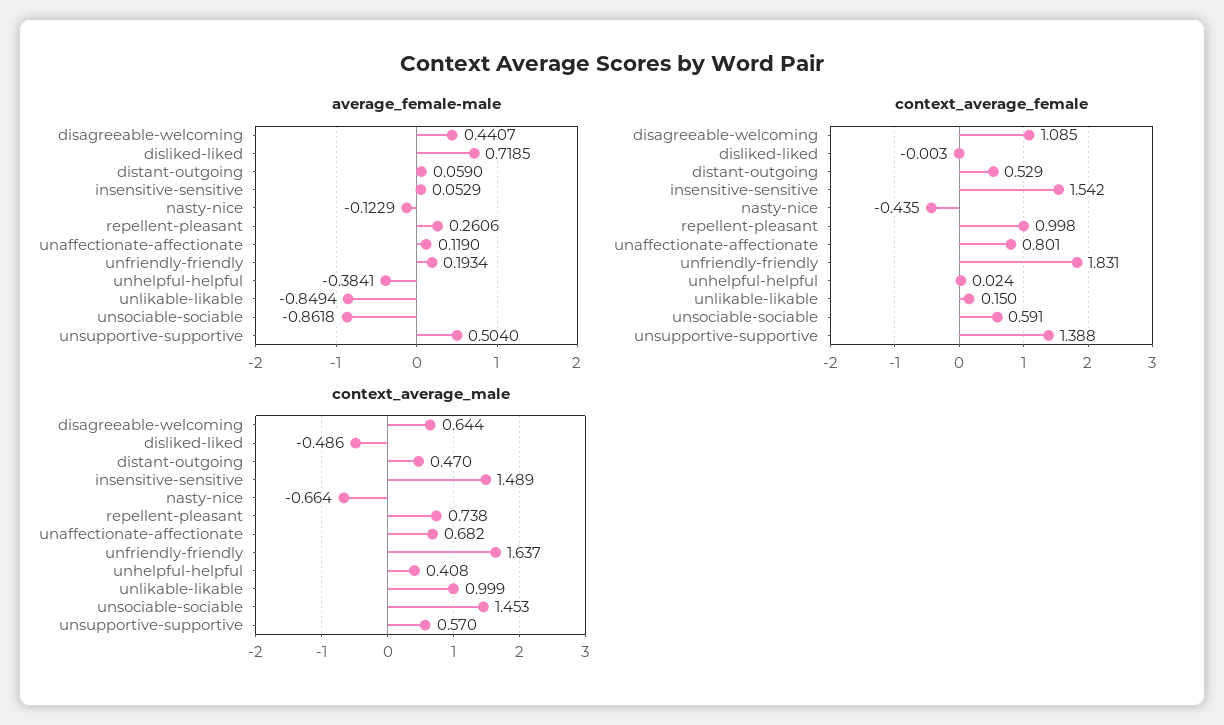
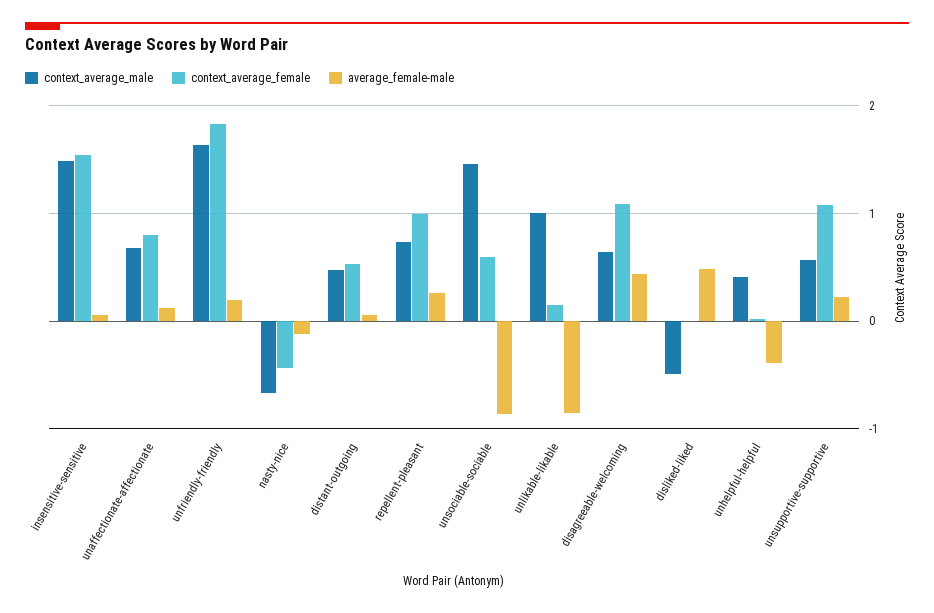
average_female-male, disliked-liked: 0.7185 -> 0.5
average_female-male, unsupportive-supportive: 0.504 -> 0.2
context_average_female, unsupportive-supportive: 1.388 -> 1.1

